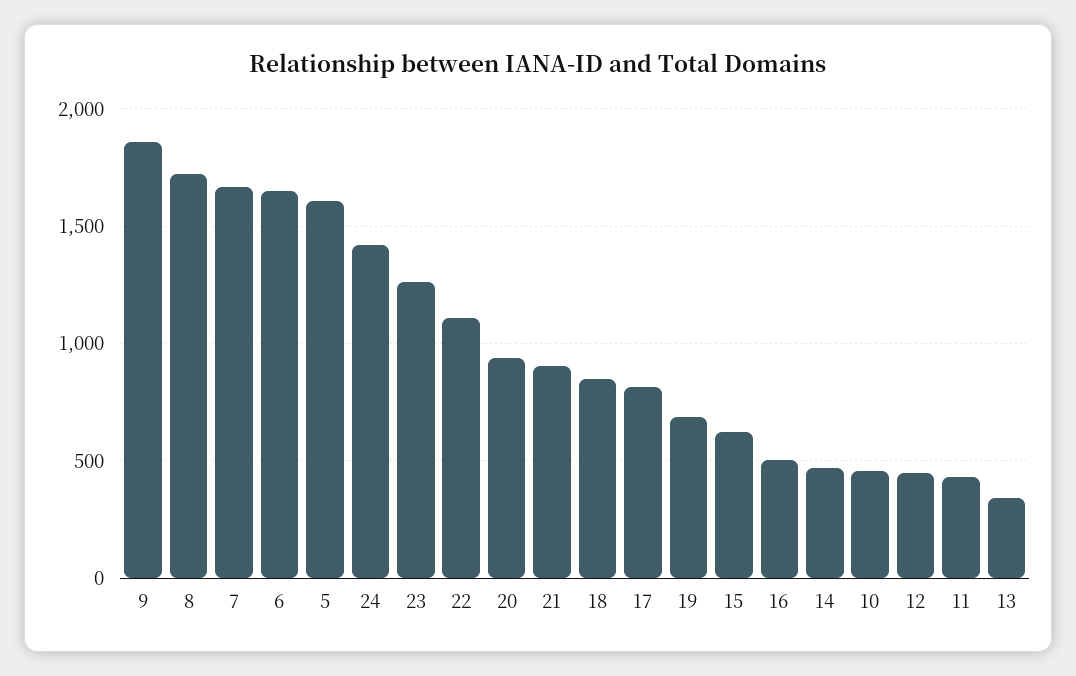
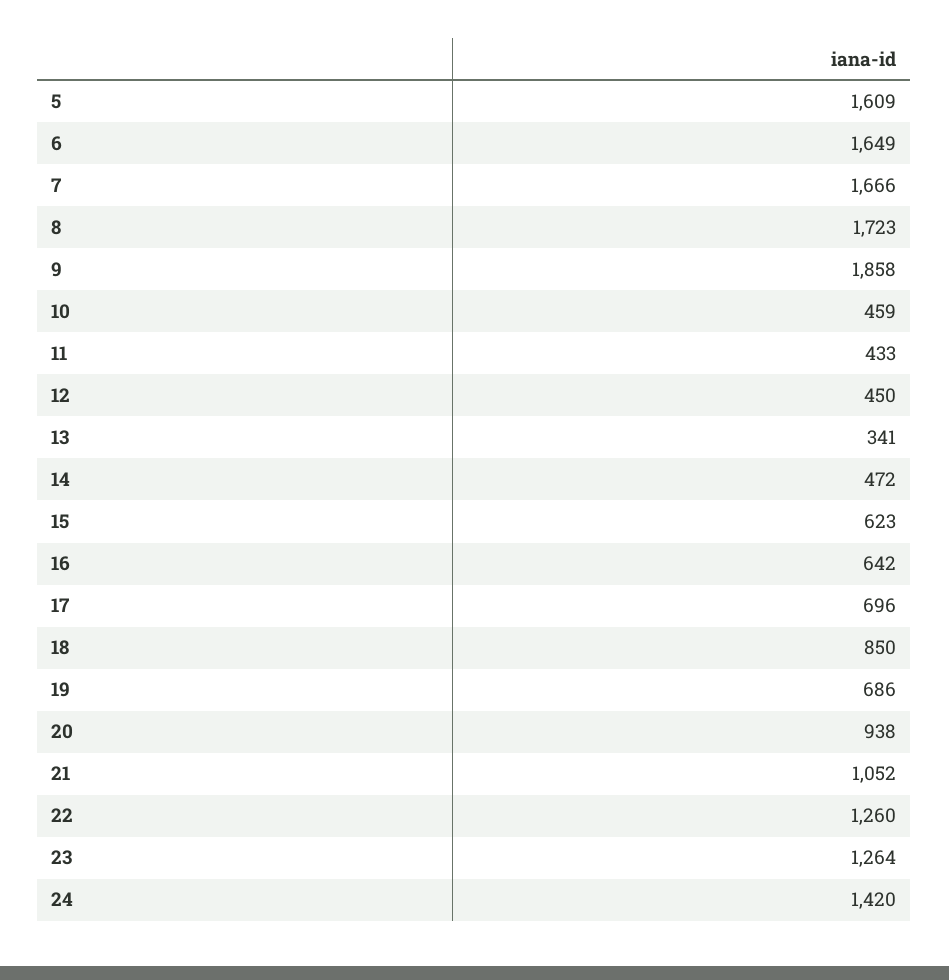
22: 1100 -> 1260
21: 900 -> 1052
17: 800 -> 696
16: 500 -> 642

